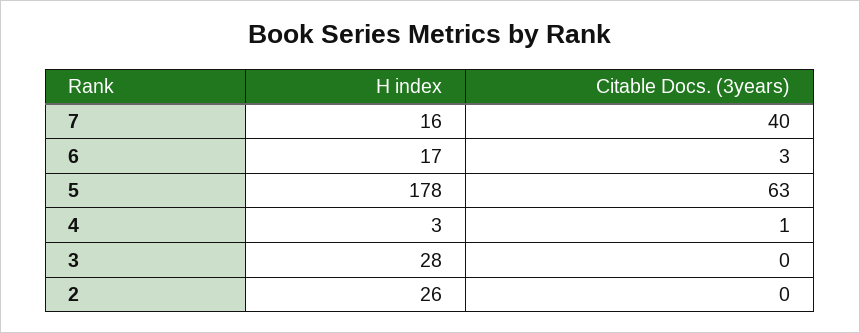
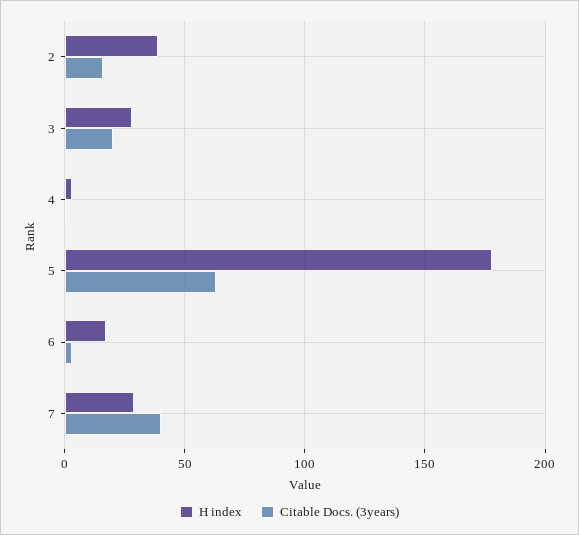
H index, 7: 16 -> 30
Citable Docs. (3years), 3: 0 -> 20
H index, 2: 26 -> 40
Citable Docs. (3years), 2: 0 -> 15

